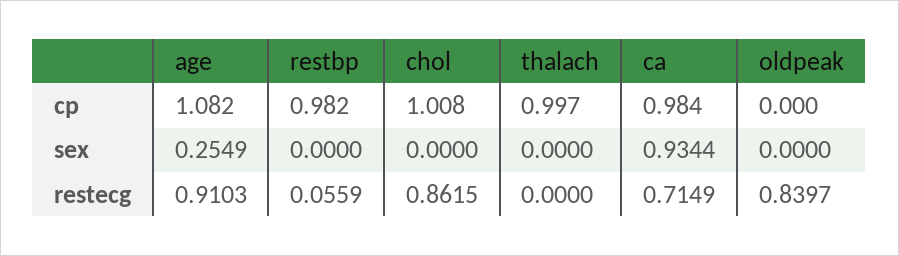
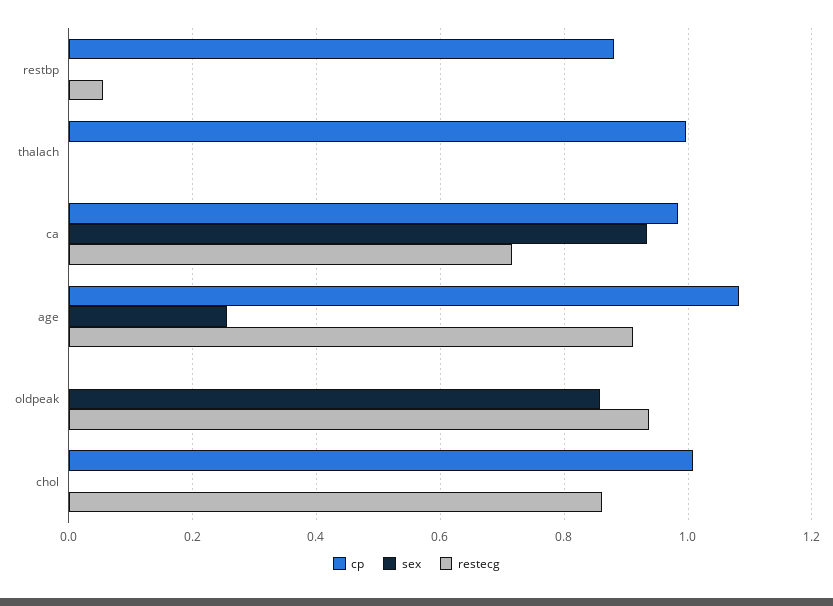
cp, restbp: 0.982 -> 0.88
sex, oldpeak: 0 -> 0.86
restecg, oldpeak: 0.8397 -> 0.94

